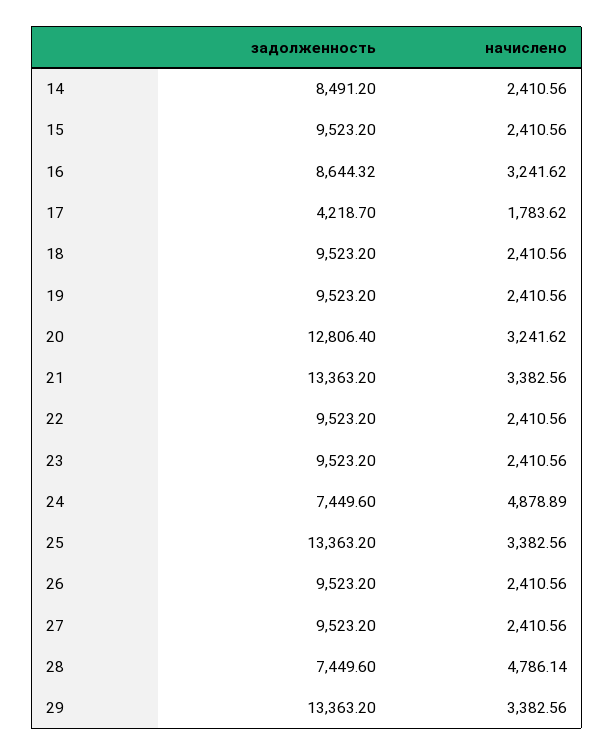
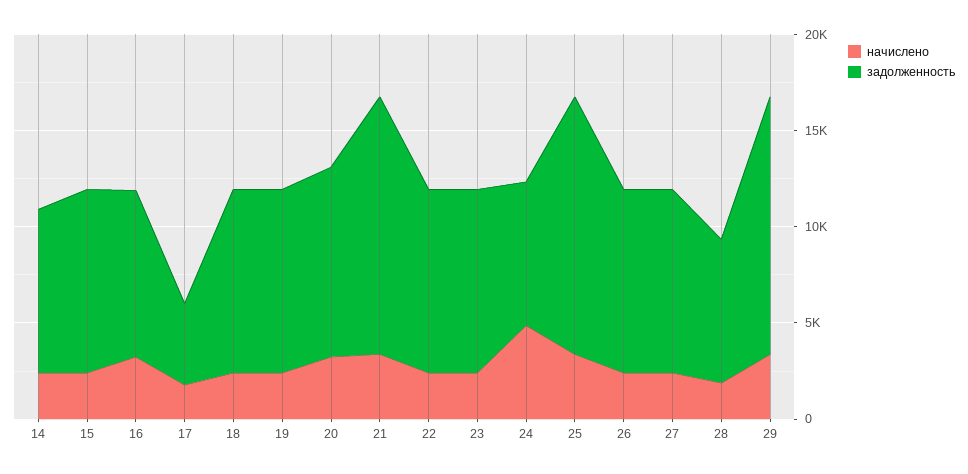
задолженность, 20: 12806.4 -> 10000
начислено, 28: 4786.14 -> 2000

